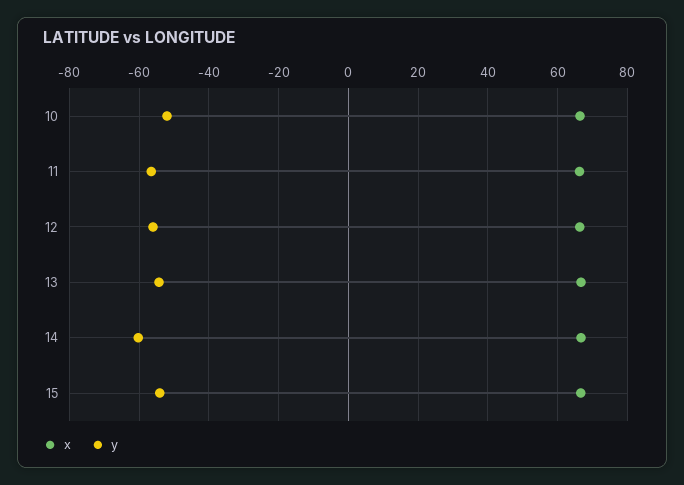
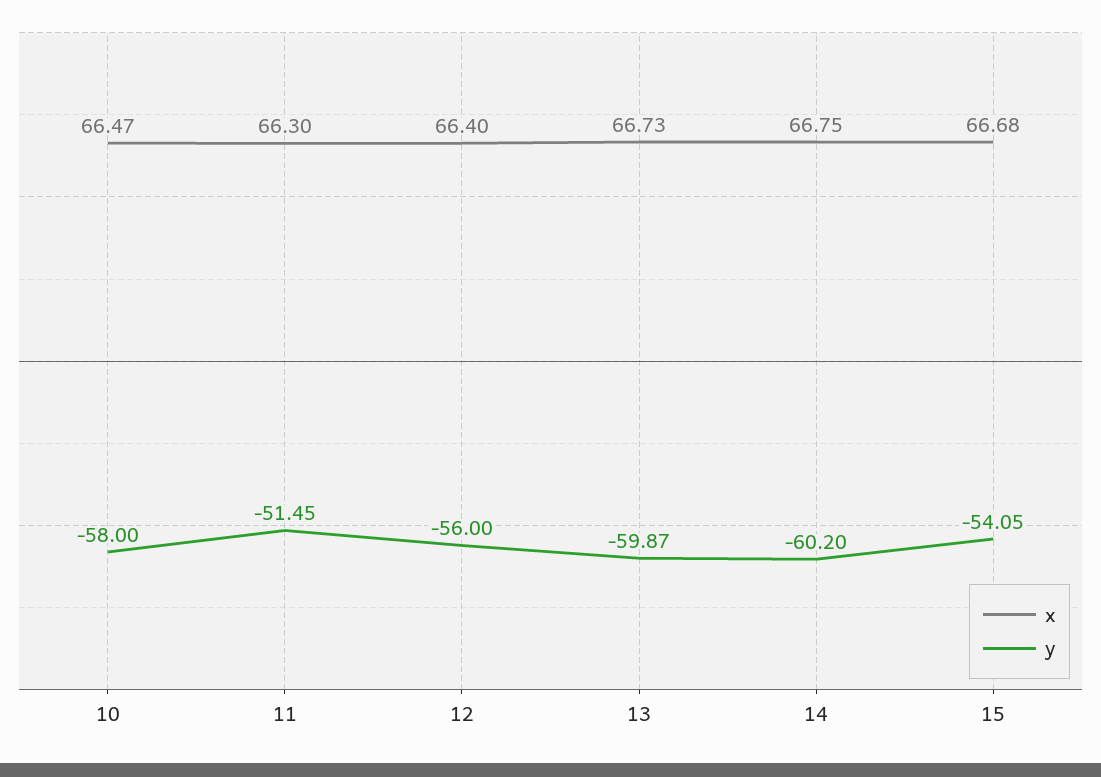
y, 10: -52 -> -58
y, 11: -56 -> -51.45
y, 13: -54 -> -59.87

